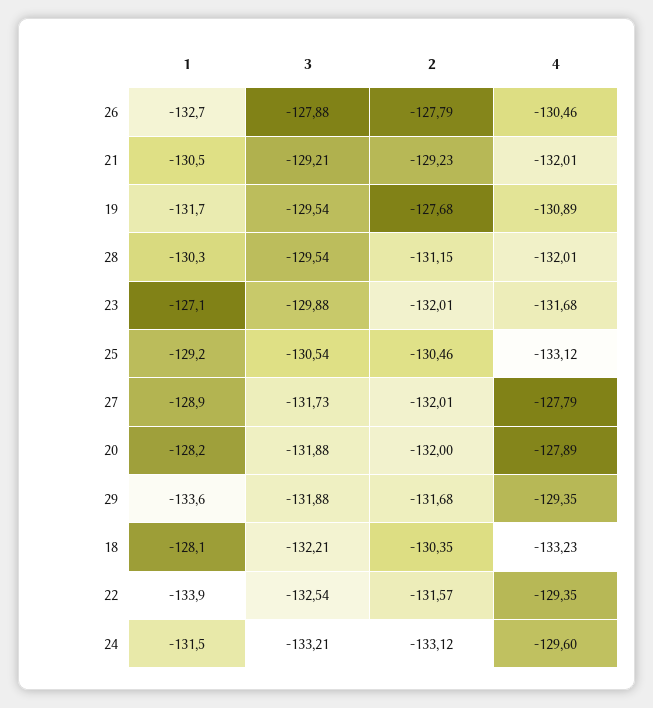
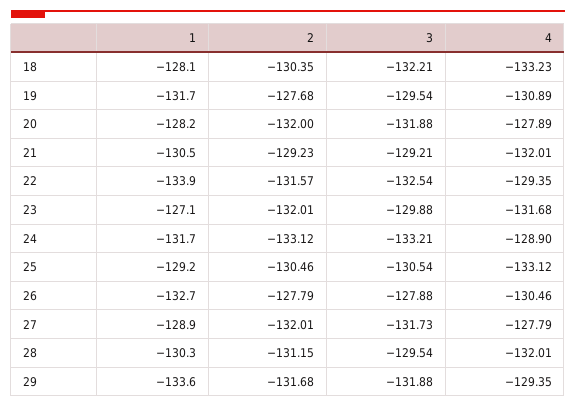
1, 24: -131.5 -> -131.7
4, 24: -129.6 -> -128.9

